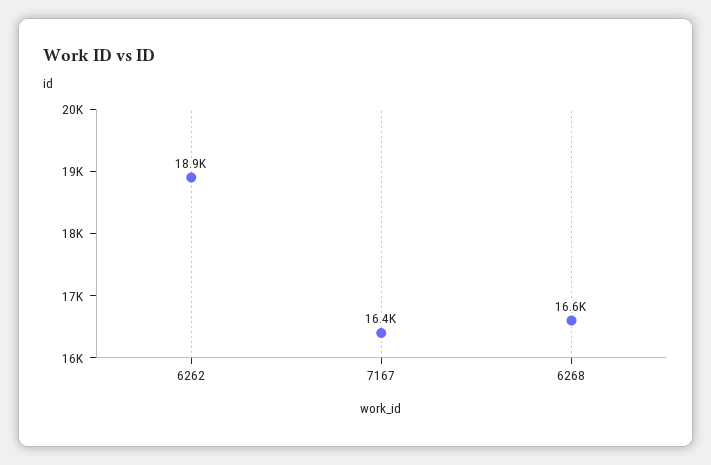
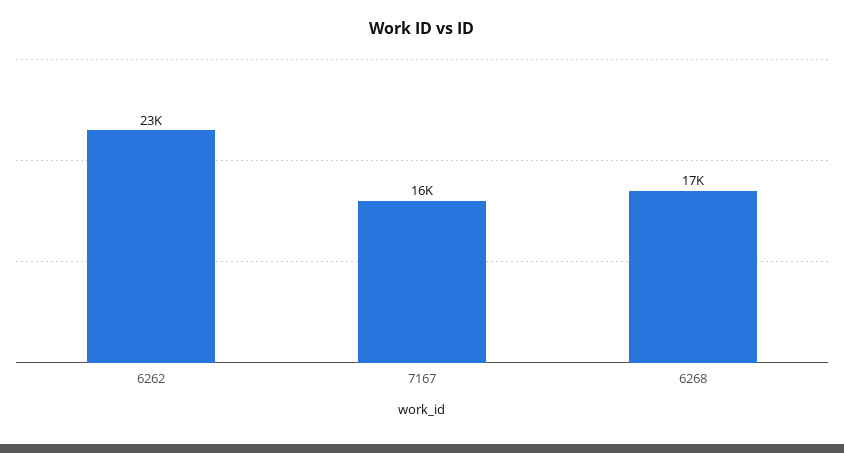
6262: 18900 -> 23000

